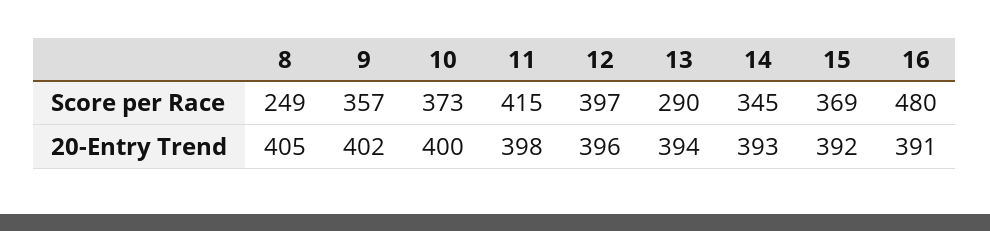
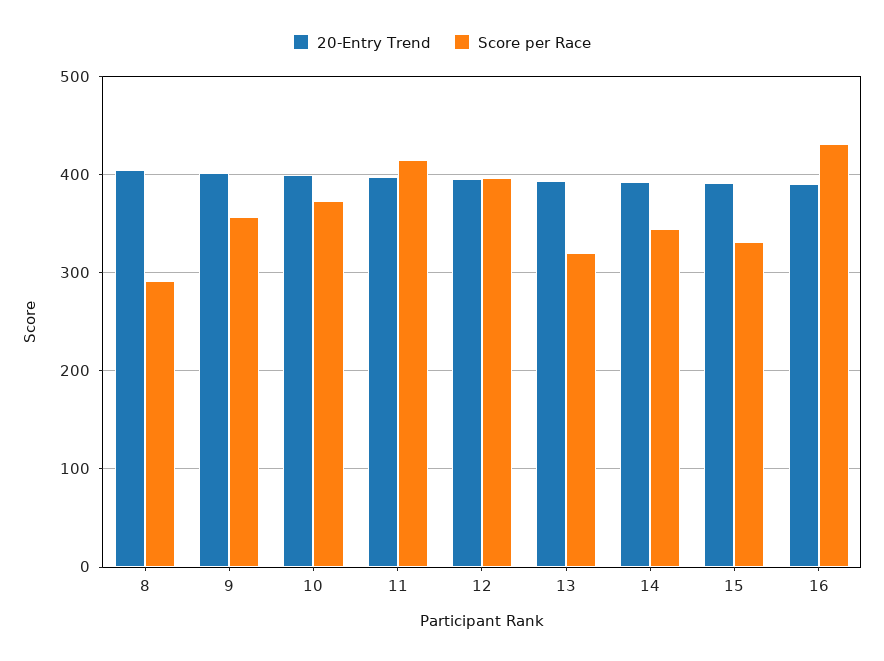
Score per Race, 8: 249 -> 290
Score per Race, 13: 290 -> 320
Score per Race, 15: 369 -> 330
Score per Race, 16: 480 -> 430

